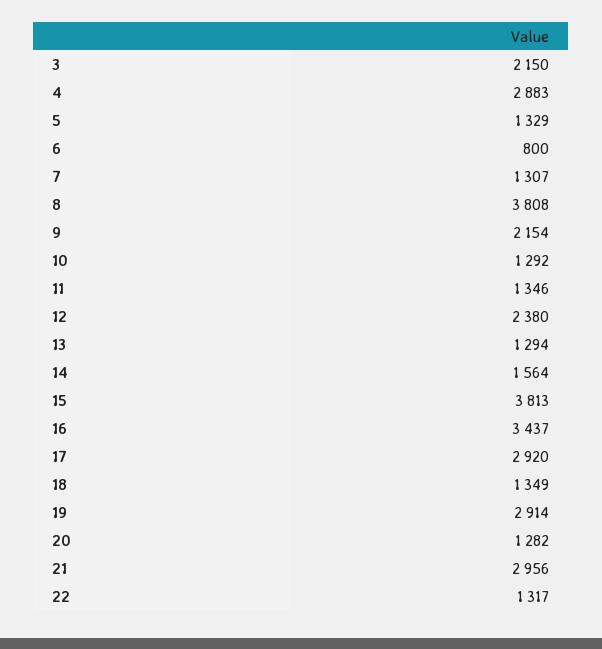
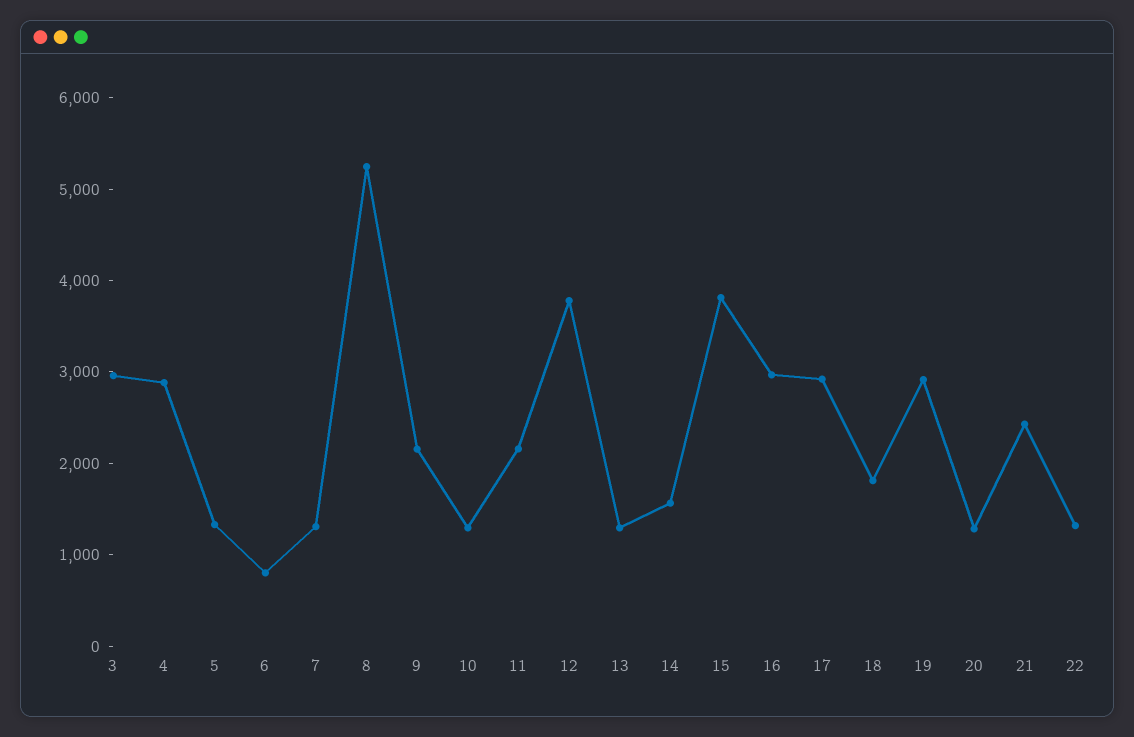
3: 2150 -> 3000
8: 3808 -> 5200
11: 1346 -> 2200
12: 2380 -> 3800
16: 3437 -> 3000
18: 1349 -> 1800
21: 2956 -> 2400

